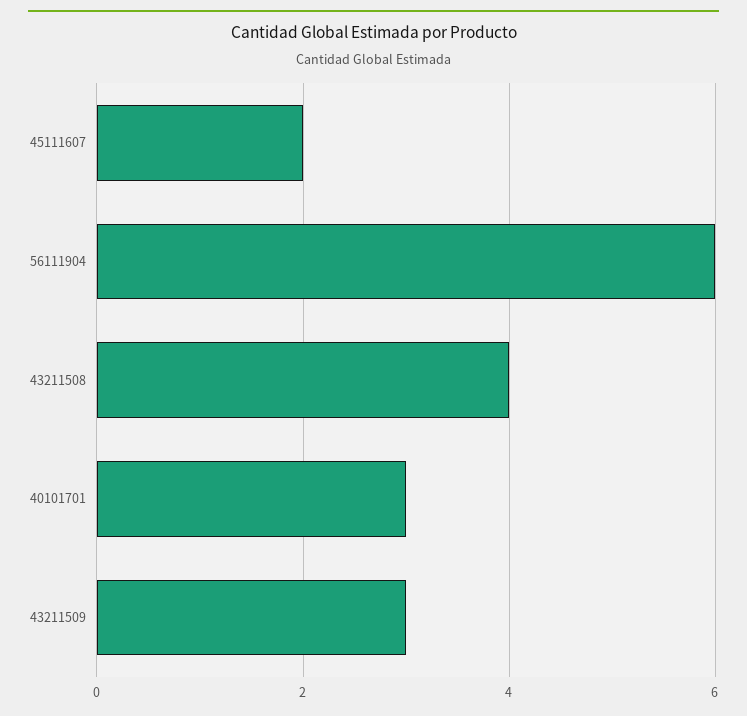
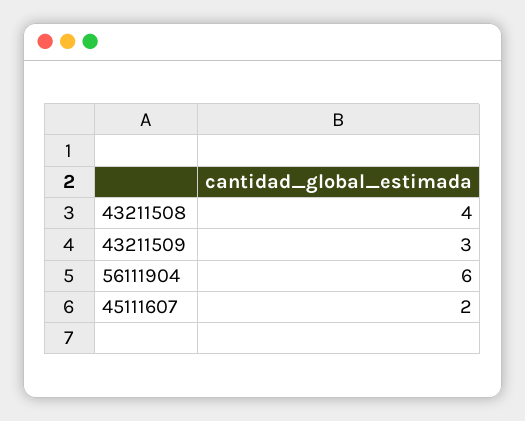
40101701: 3 -> none

